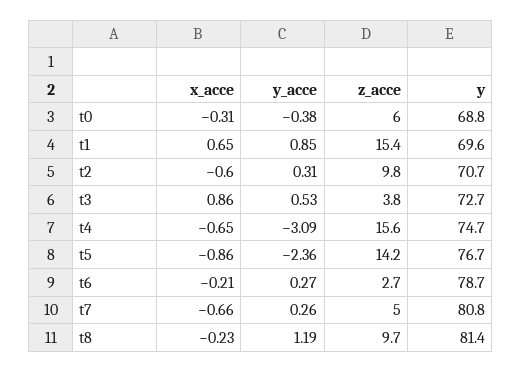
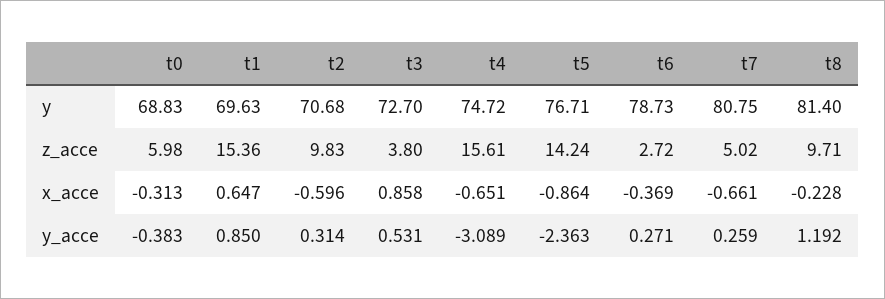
x_acce, t6: -0.21 -> -0.369

